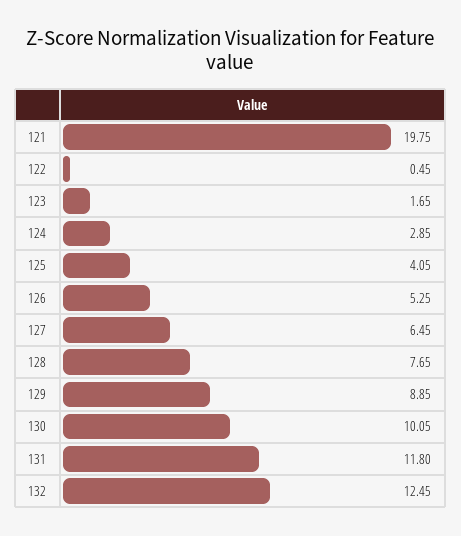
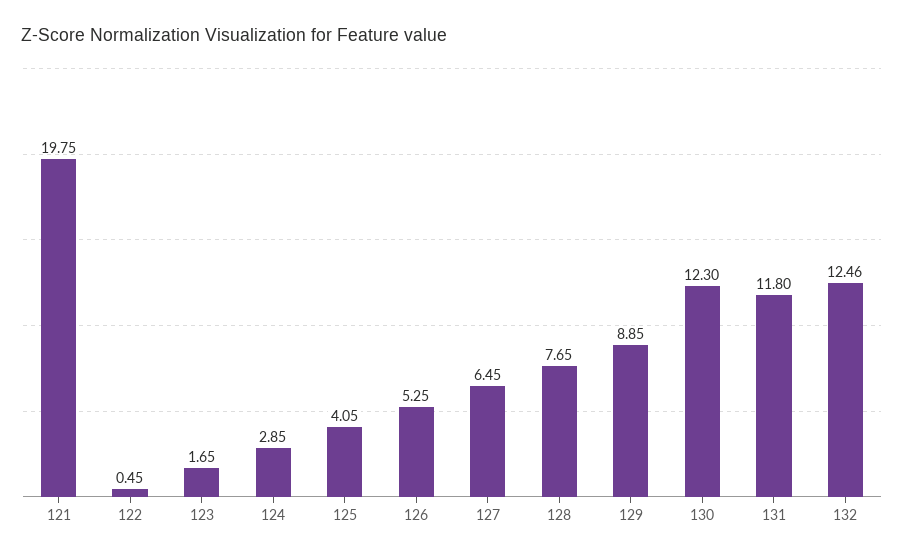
130: 10.05 -> 12.3
132: 12.45 -> 12.46

